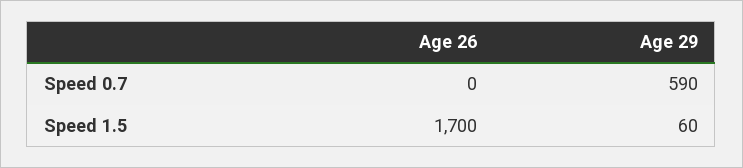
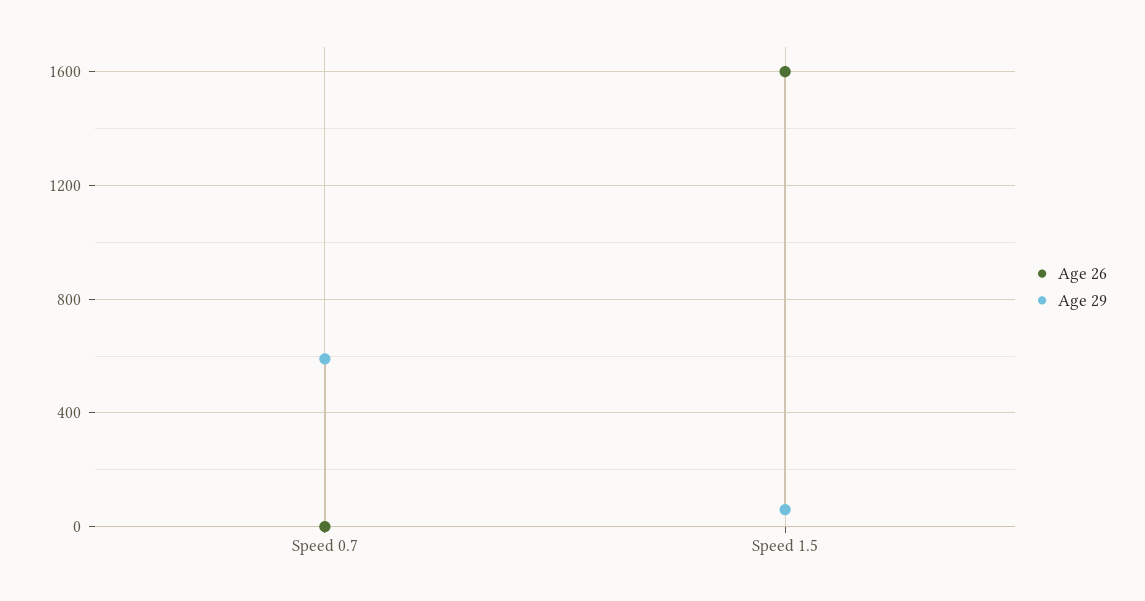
Age 26, Speed 1.5: 1700 -> 1600

